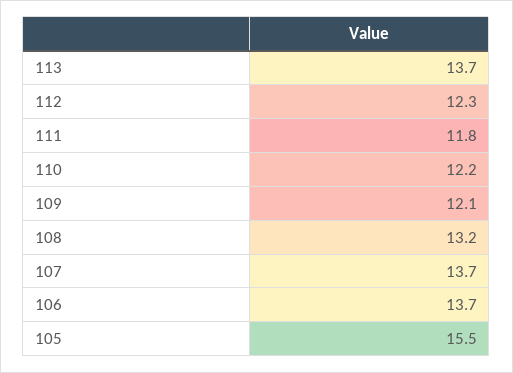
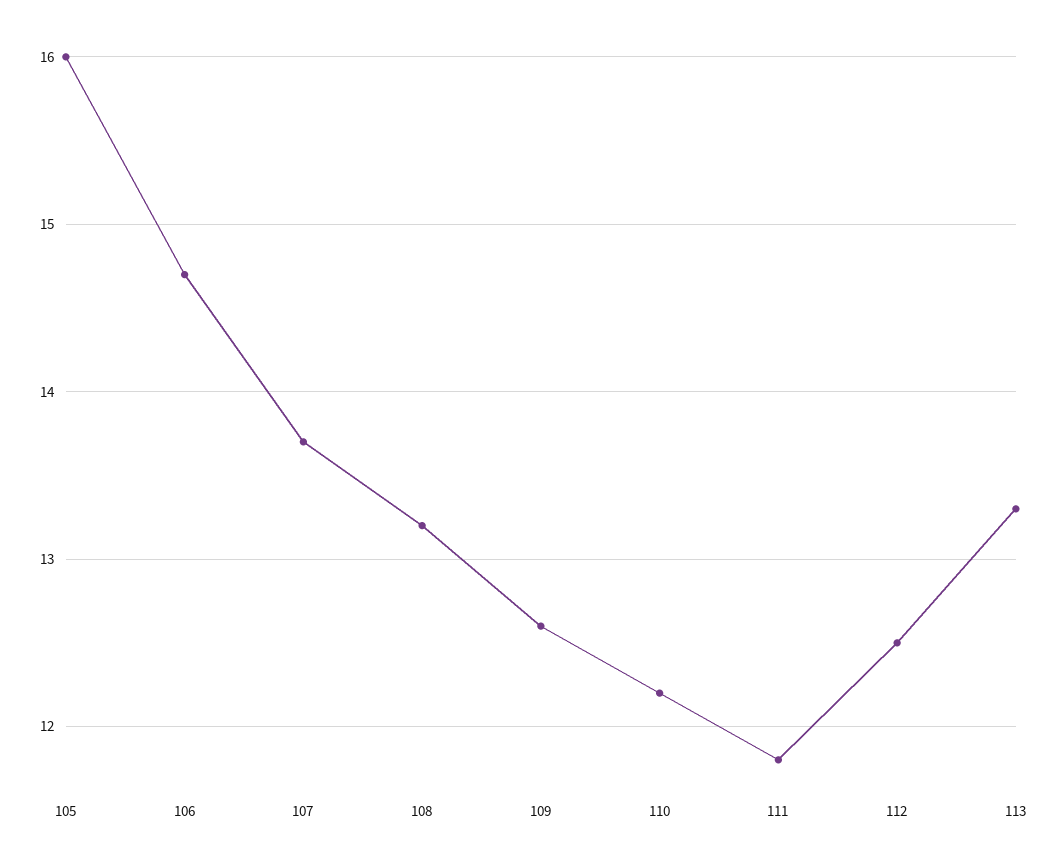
113: 13.7 -> 13.3
112: 12.3 -> 12.5
109: 12.1 -> 12.6
106: 13.7 -> 14.7
105: 15.5 -> 16

